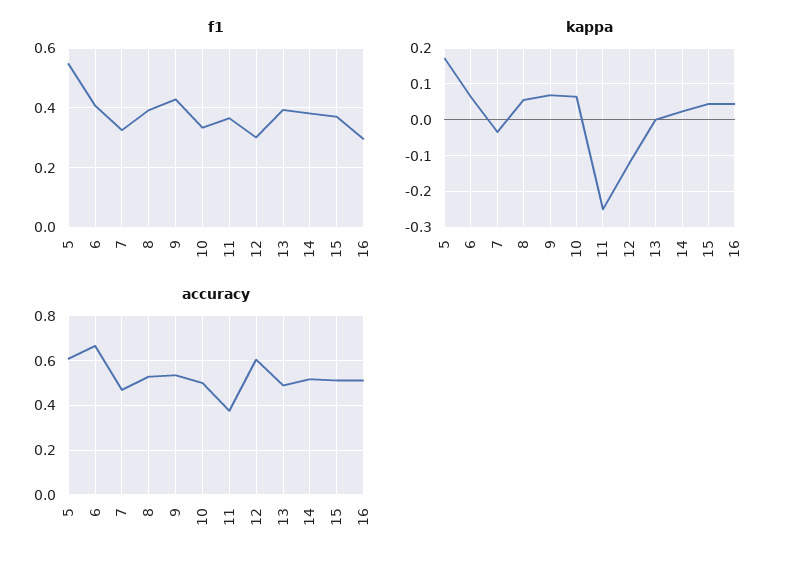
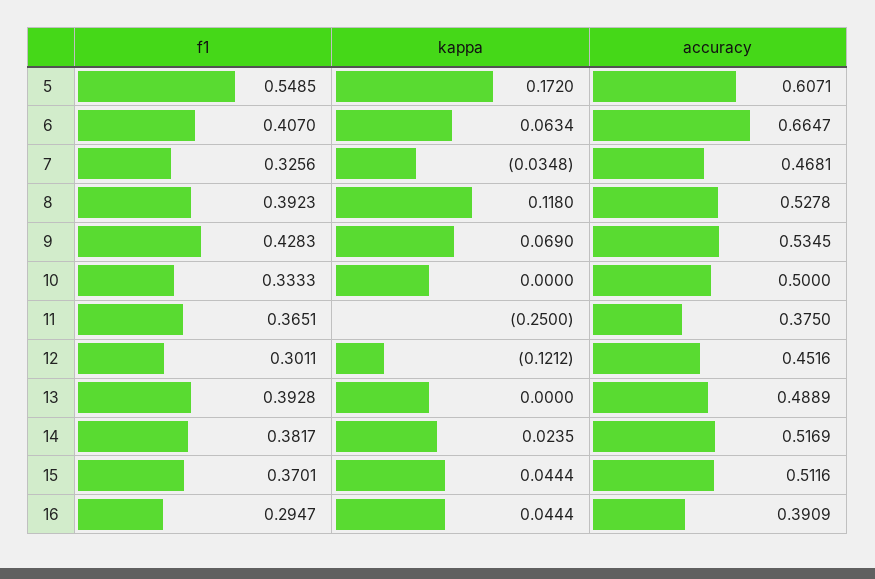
kappa, 8: 0.06 -> 0.118
kappa, 10: 0.06 -> 0
accuracy, 12: 0.6 -> 0.4516
accuracy, 16: 0.5 -> 0.3909

